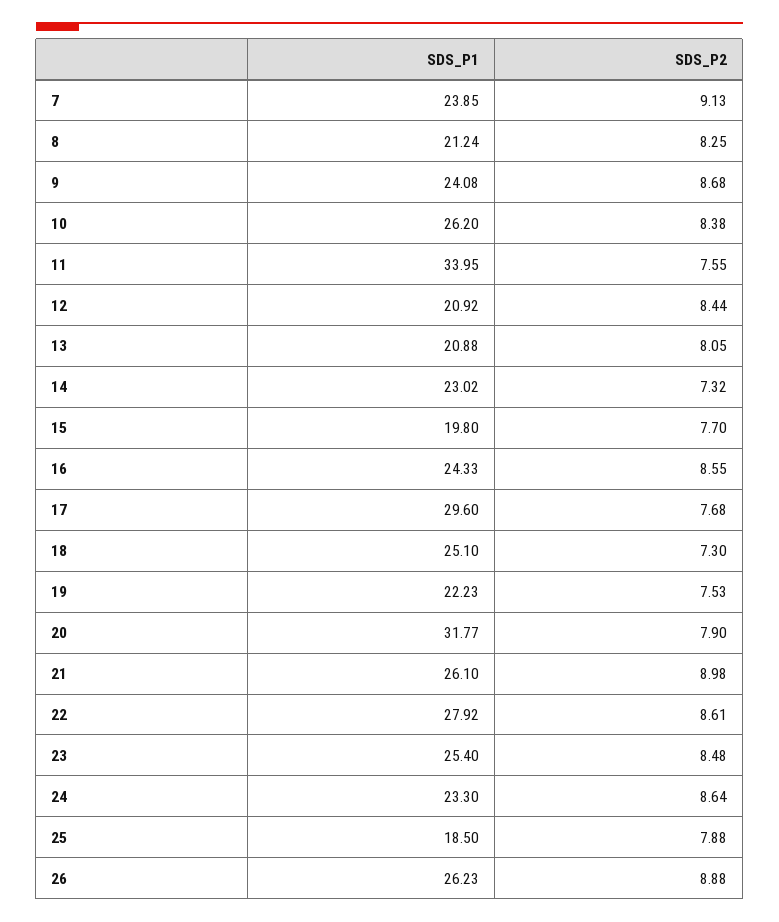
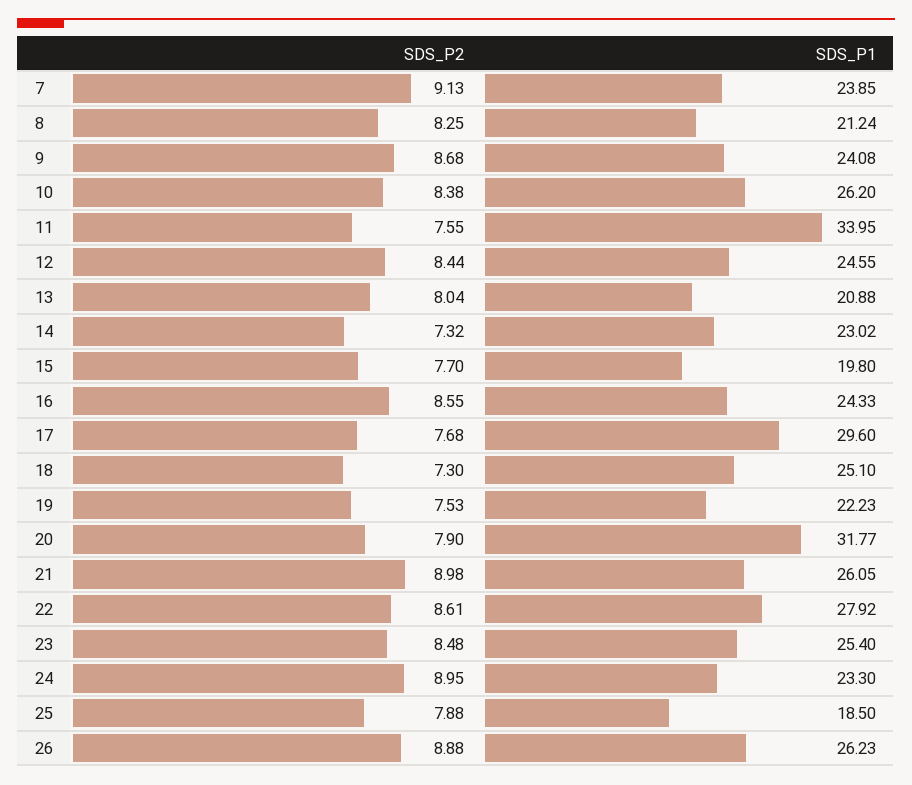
SDS_P1, 12: 20.92 -> 24.55
SDS_P2, 13: 8.05 -> 8.04
SDS_P1, 21: 26.1 -> 26.05
SDS_P2, 24: 8.64 -> 8.95

